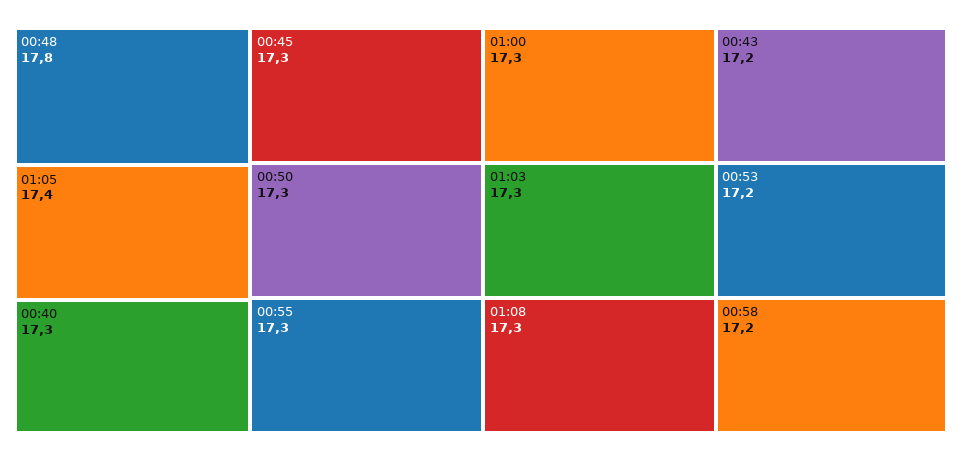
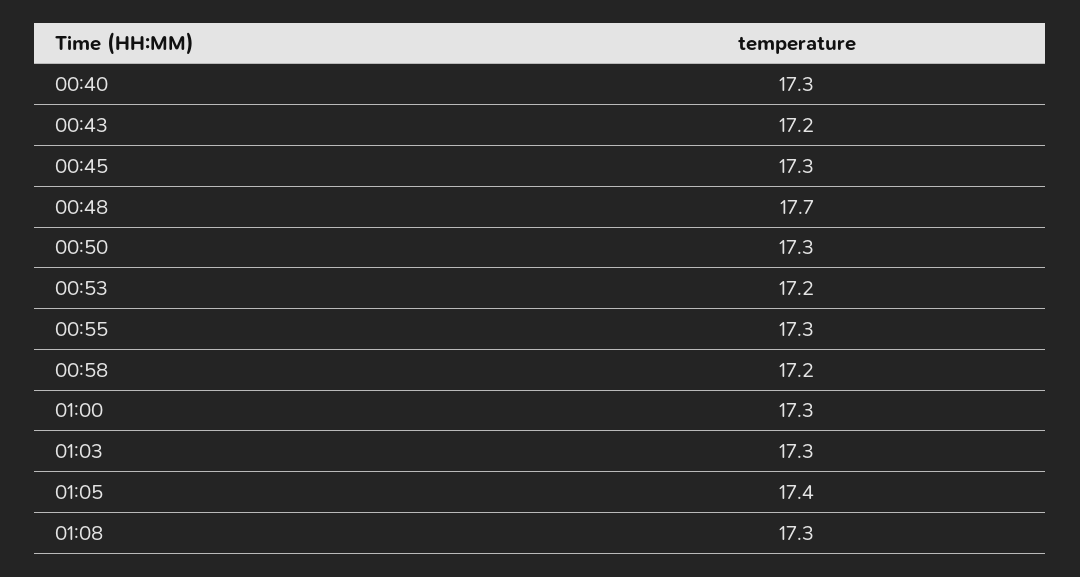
00:48: 17.8 -> 17.7

